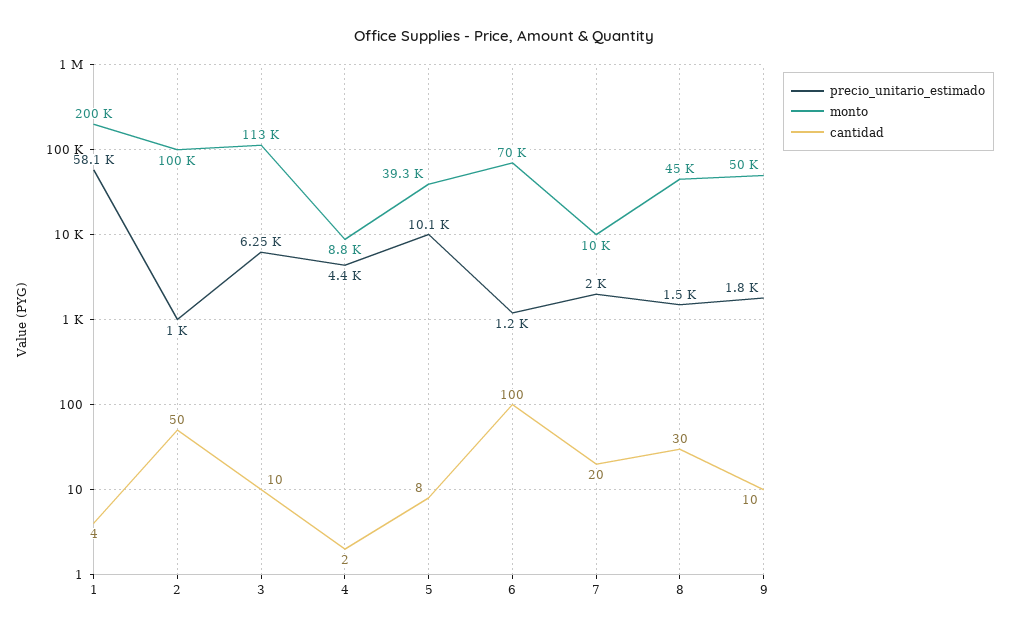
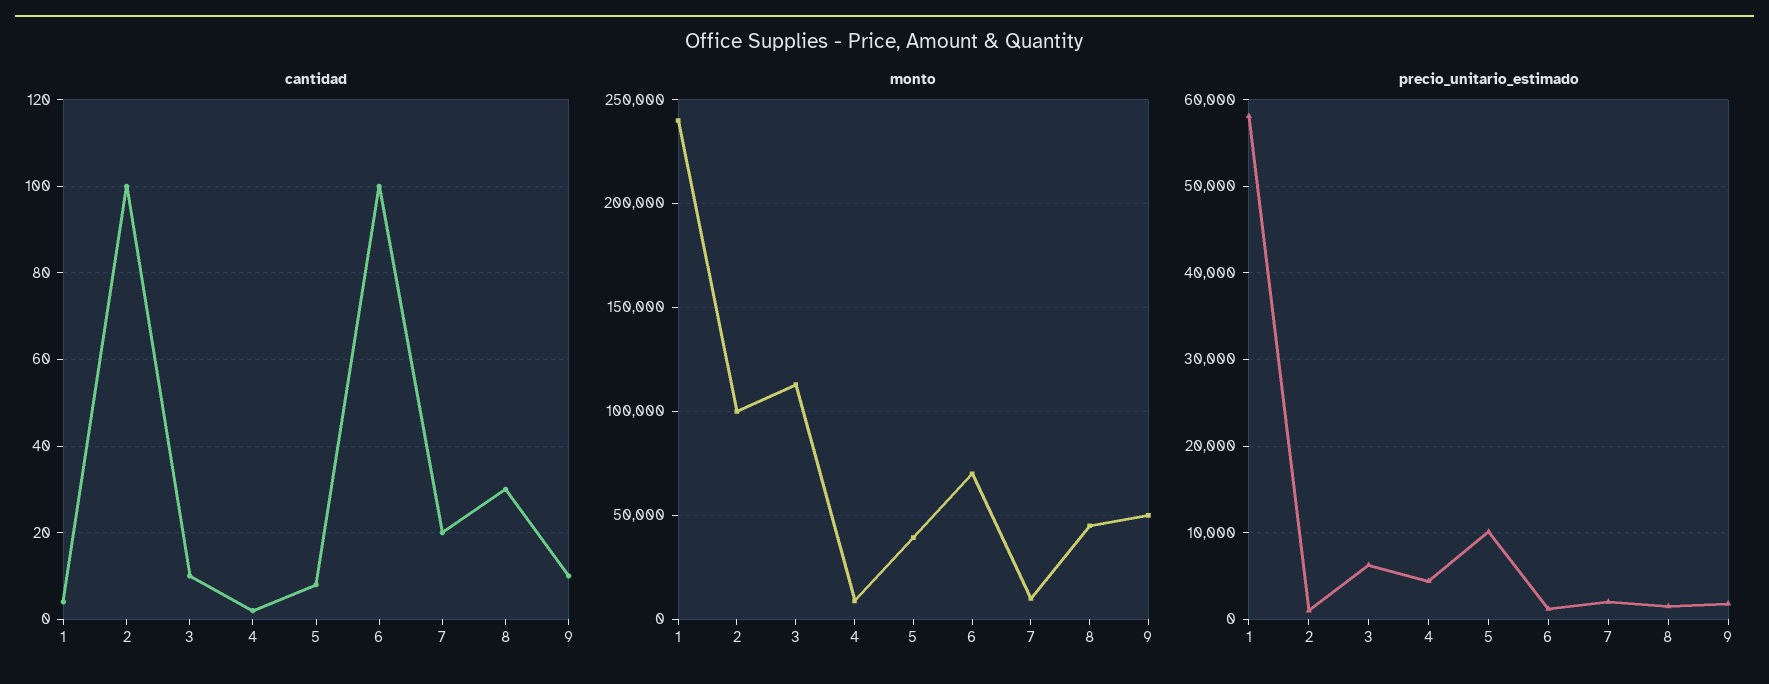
monto, 1: 200000 -> 240000
cantidad, 2: 50 -> 100

